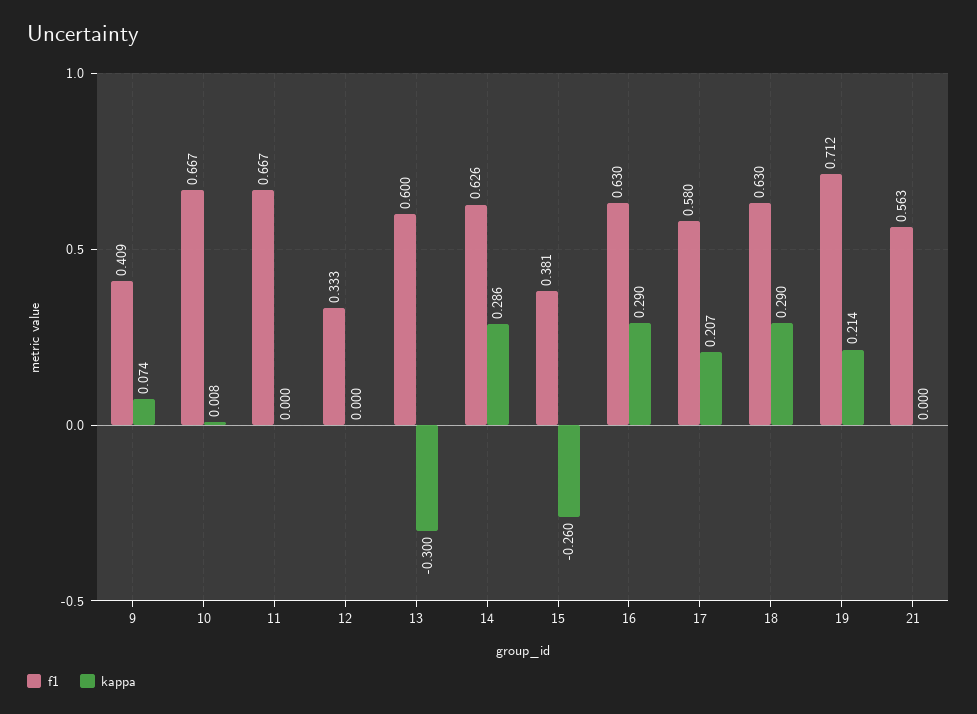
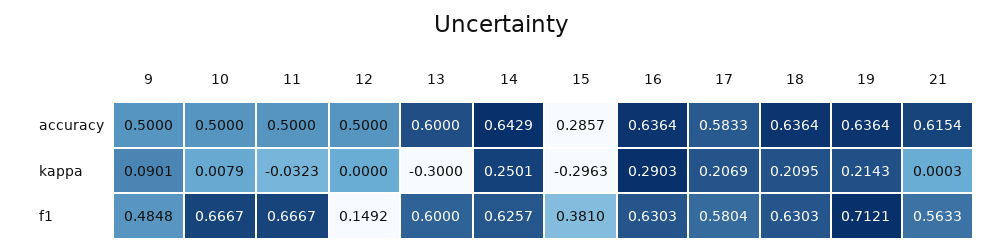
f1, 9: 0.409 -> 0.4848
kappa, 9: 0.074 -> 0.0901
kappa, 11: 0 -> -0.0323
f1, 12: 0.333 -> 0.1492
kappa, 14: 0.286 -> 0.2501
kappa, 15: -0.26 -> -0.2963
kappa, 18: 0.29 -> 0.2095
accuracy, 9: none -> 0.5
accuracy, 10: none -> 0.5
accuracy, 11: none -> 0.5
accuracy, 12: none -> 0.5
accuracy, 13: none -> 0.6
accuracy, 14: none -> 0.6429
accuracy, 15: none -> 0.2857
accuracy, 16: none -> 0.6364
accuracy, 17: none -> 0.5833
accuracy, 18: none -> 0.6364
accuracy, 19: none -> 0.6364
accuracy, 21: none -> 0.6154

